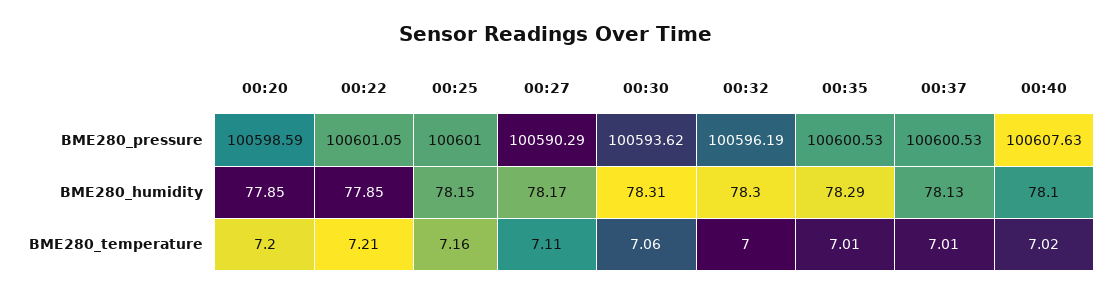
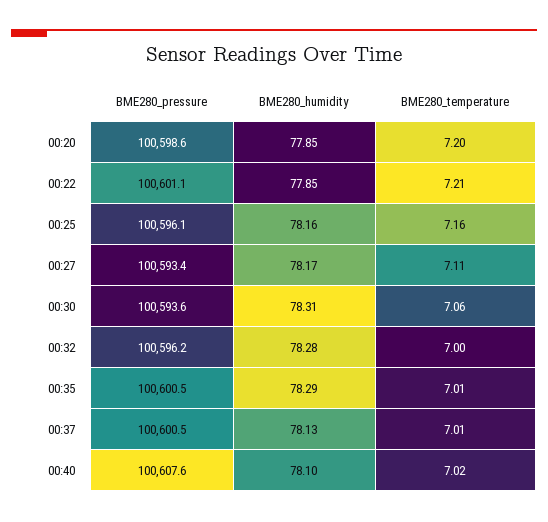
00:25, BME280_pressure: 100601 -> 100596.1
00:27, BME280_pressure: 100590.29 -> 100593.4
00:25, BME280_humidity: 78.15 -> 78.16
00:32, BME280_humidity: 78.3 -> 78.28

